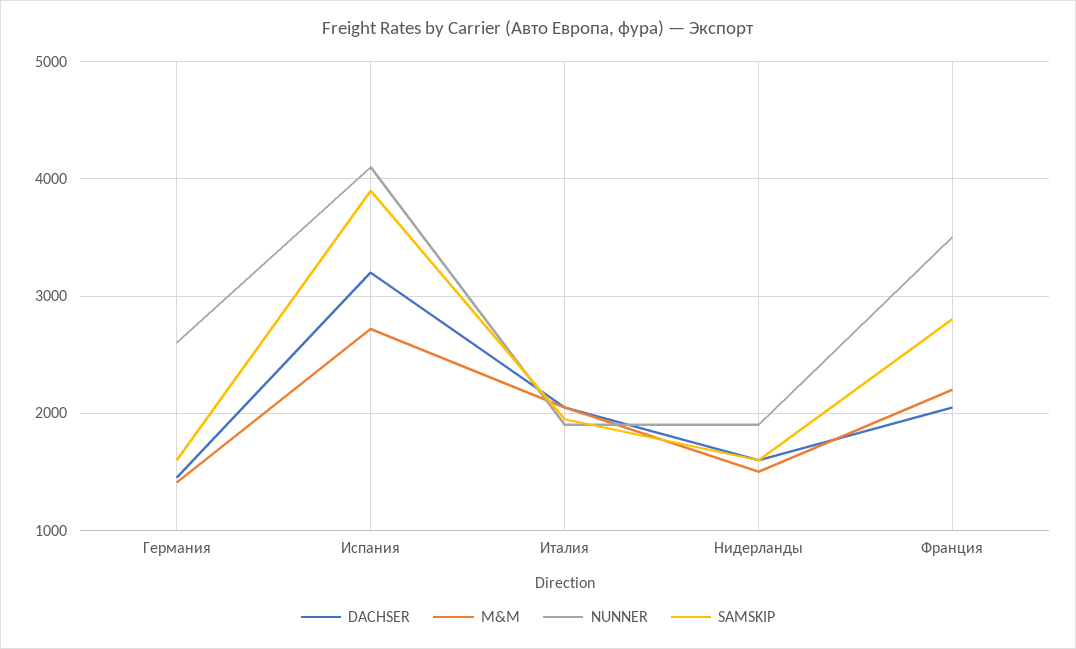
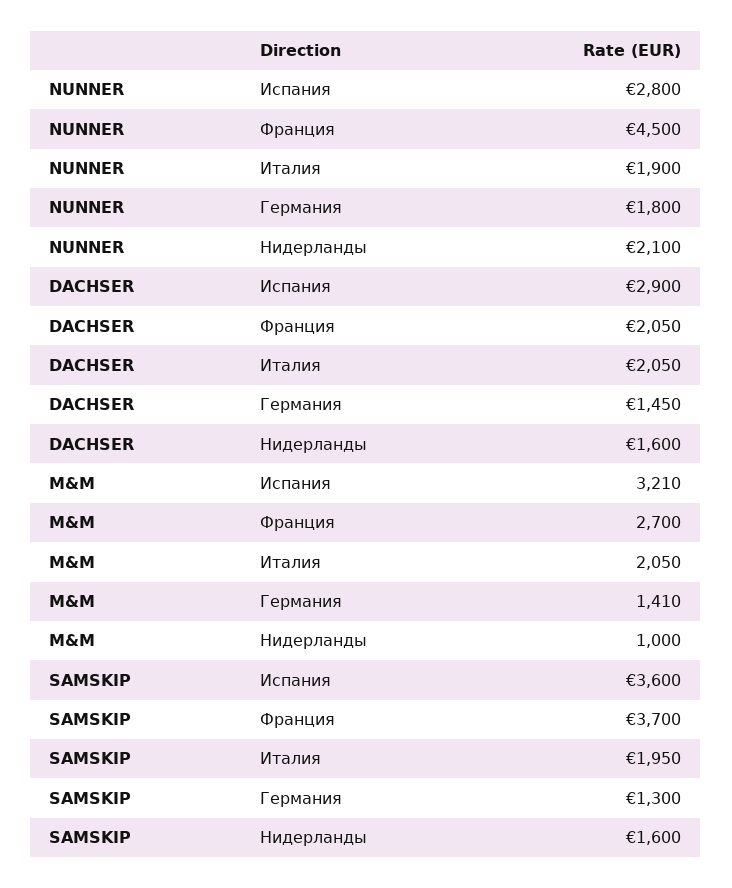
NUNNER, Германия: 2600 -> 1800
SAMSKIP, Германия: 1600 -> 1300
DACHSER, Испания: 3200 -> 2900
M&M, Испания: 2700 -> 3210
NUNNER, Испания: 4100 -> 2800
SAMSKIP, Испания: 3900 -> 3600
M&M, Нидерланды: 1500 -> 1000
NUNNER, Нидерланды: 1900 -> 2100
M&M, Франция: 2200 -> 2700
NUNNER, Франция: 3500 -> 4500
SAMSKIP, Франция: 2800 -> 3700

